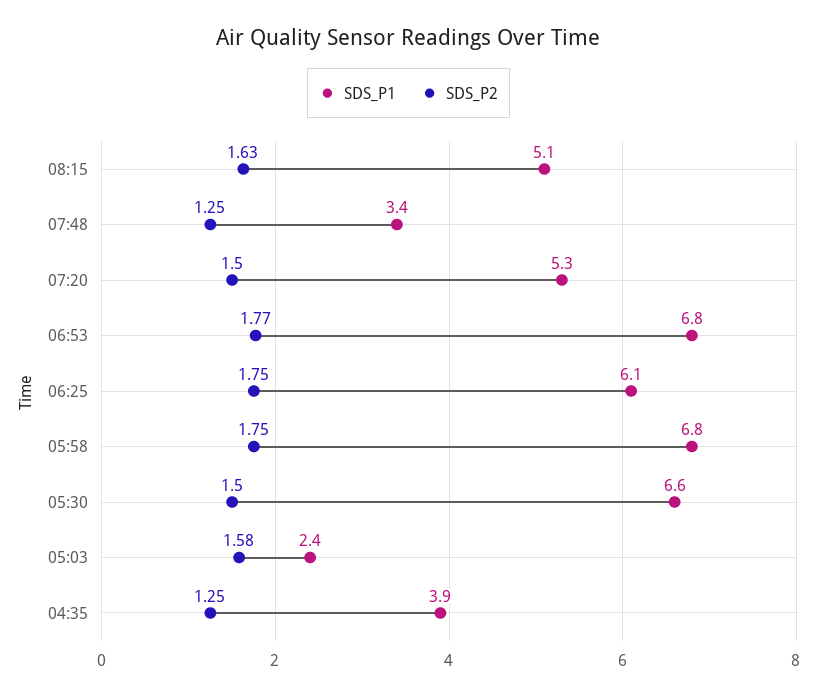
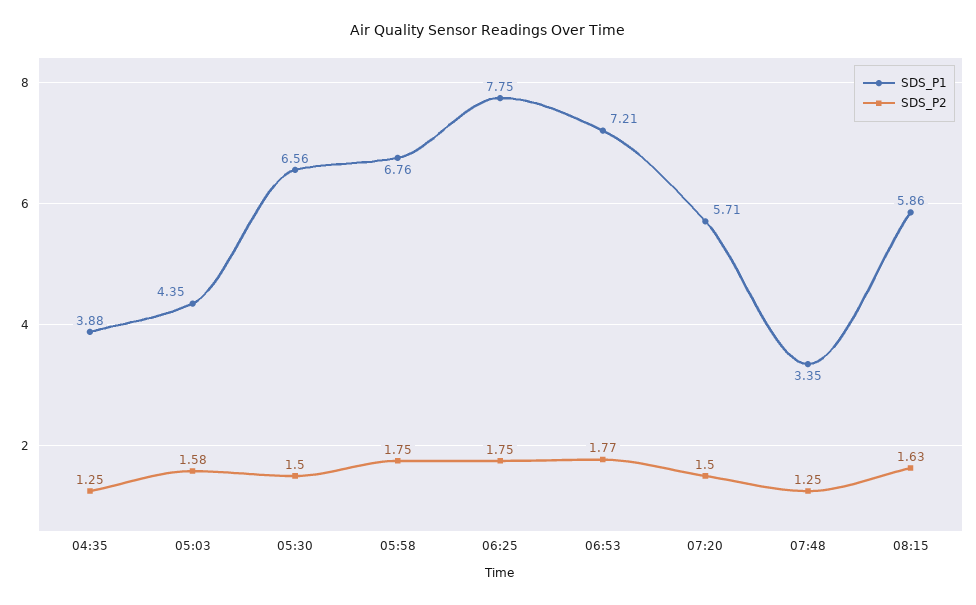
SDS_P1, 08:15: 5.1 -> 5.86
SDS_P1, 07:20: 5.3 -> 5.71
SDS_P1, 06:53: 6.8 -> 7.21
SDS_P1, 06:25: 6.1 -> 7.75
SDS_P1, 05:03: 2.4 -> 4.35

